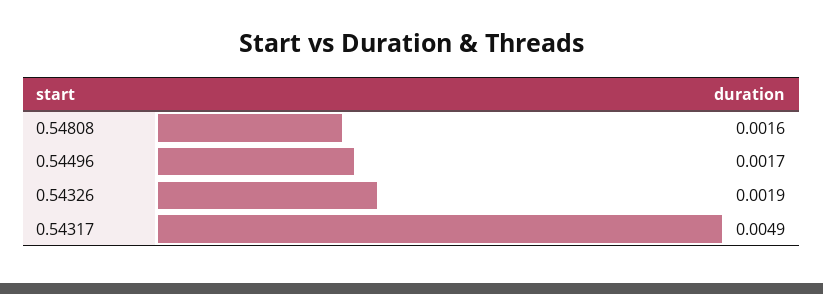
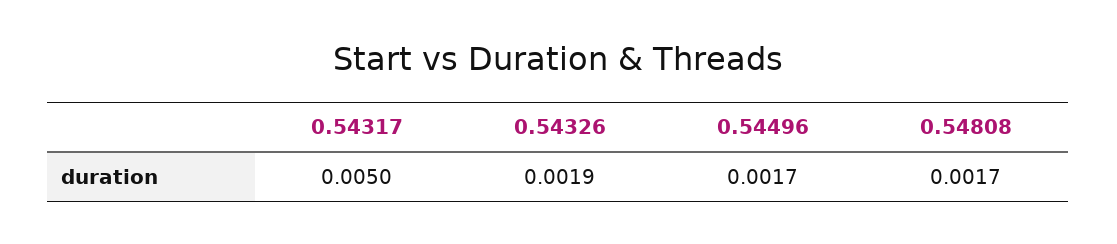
0.54808: 0.0016 -> 0.0017
0.54317: 0.0049 -> 0.005

